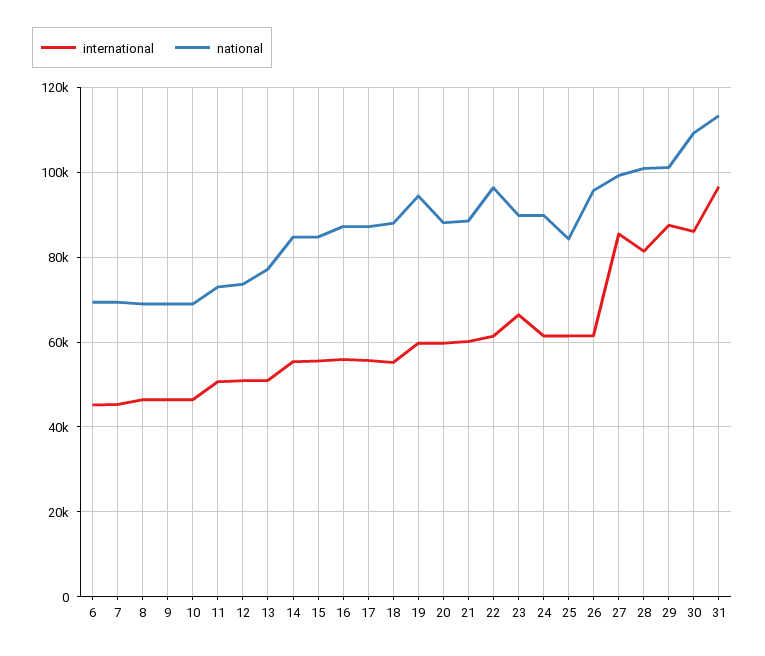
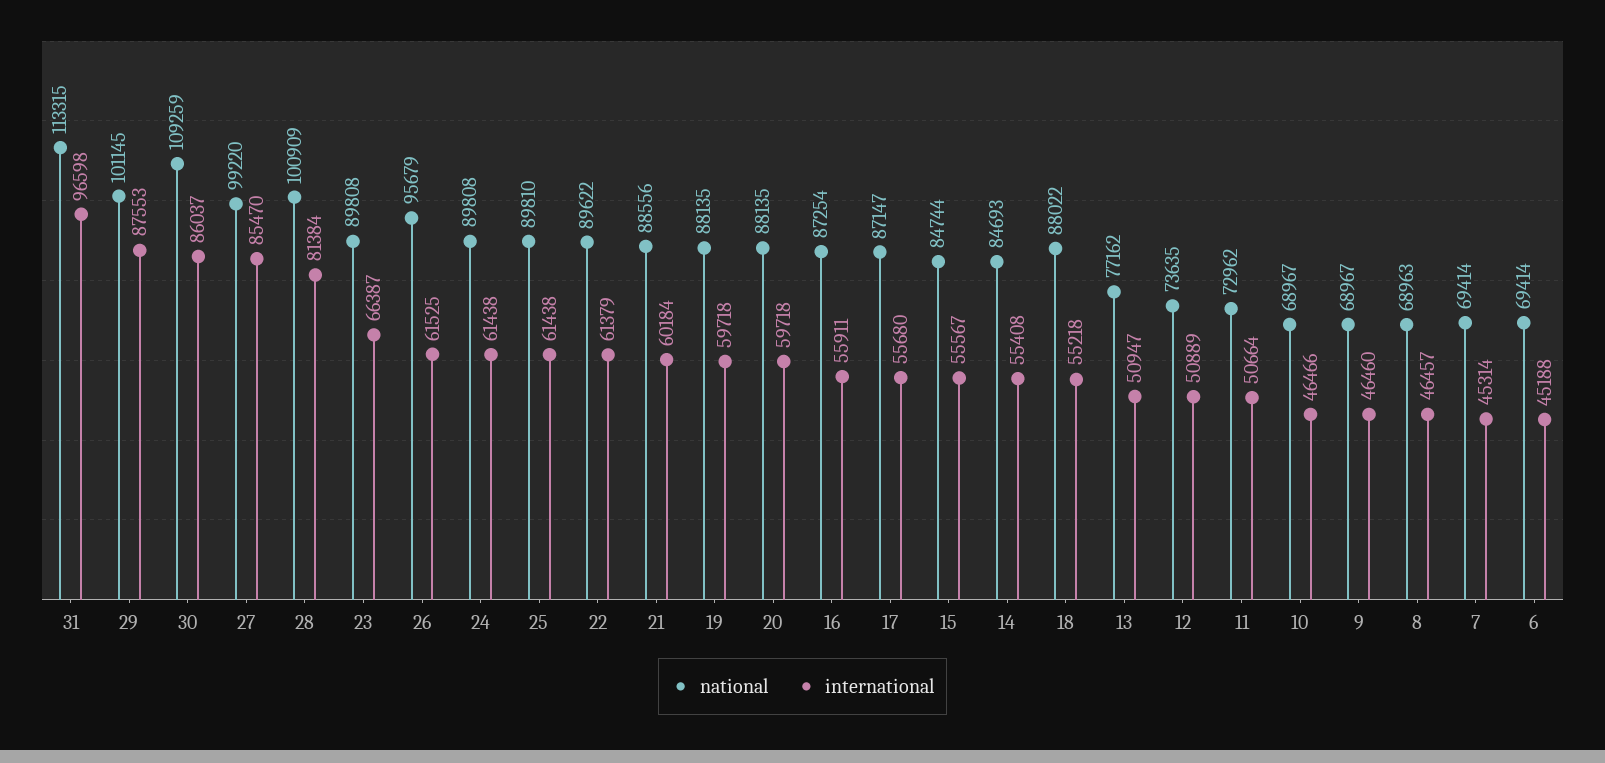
national, 19: 94000 -> 88135
national, 22: 96000 -> 89622
national, 25: 84000 -> 89810

